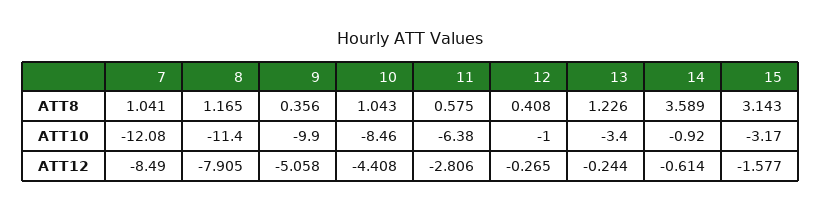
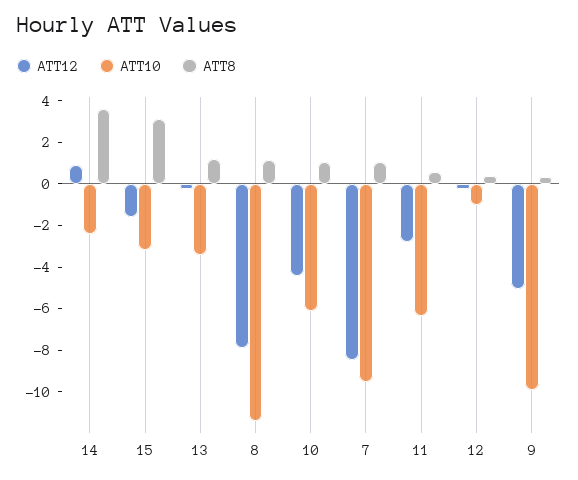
ATT10, 7: -12.08 -> -9.5
ATT10, 10: -8.46 -> -6
ATT10, 14: -0.92 -> -2.5
ATT12, 14: -0.614 -> 1

